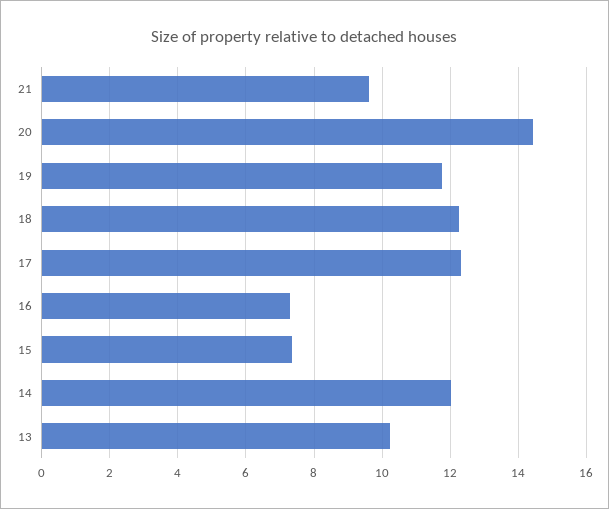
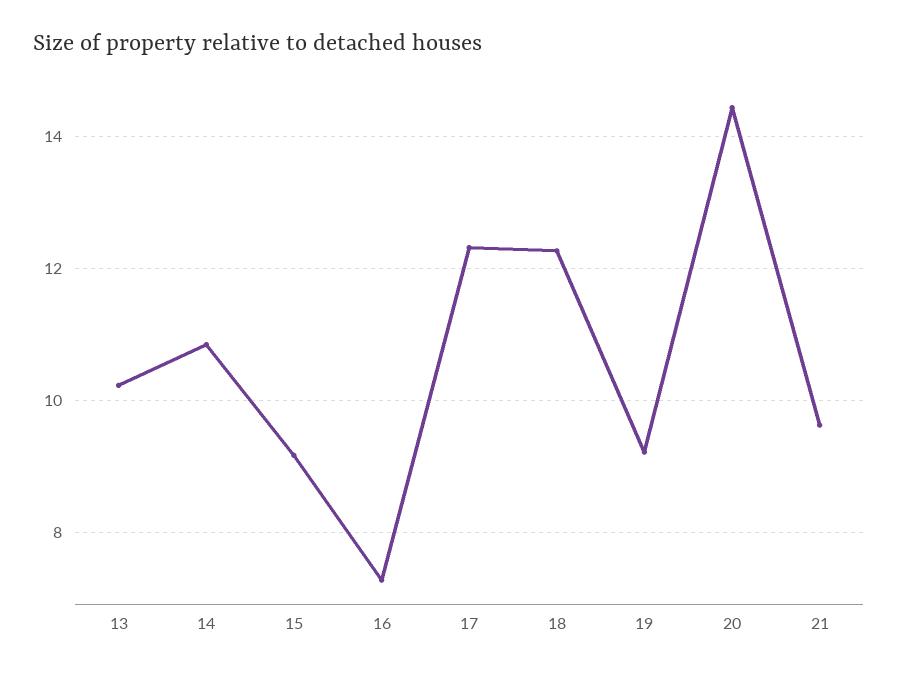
19: 11.8 -> 9.2
15: 7.4 -> 9.2
14: 12 -> 10.8

